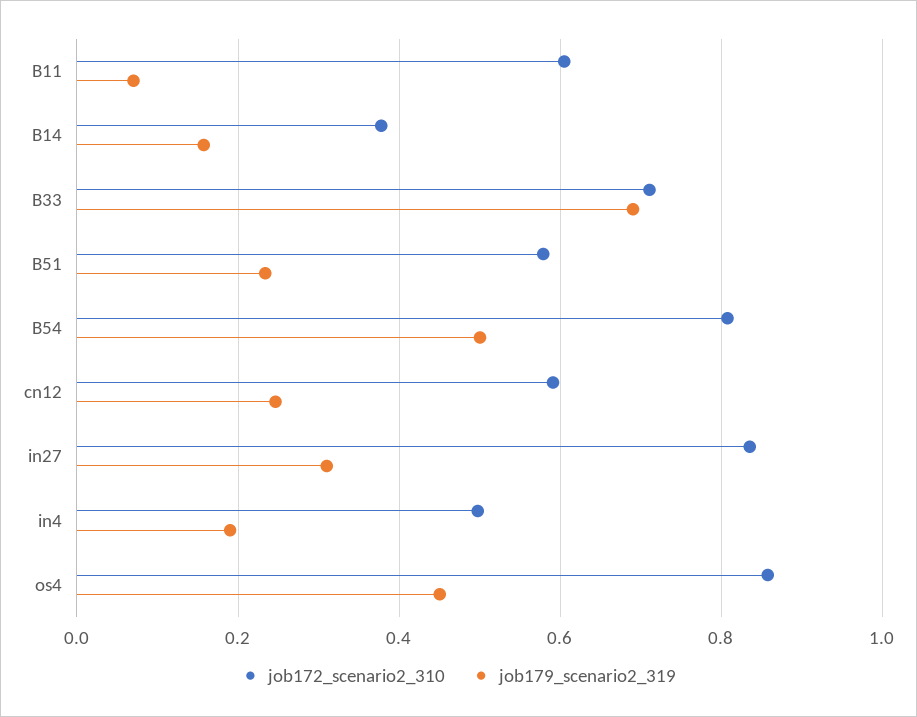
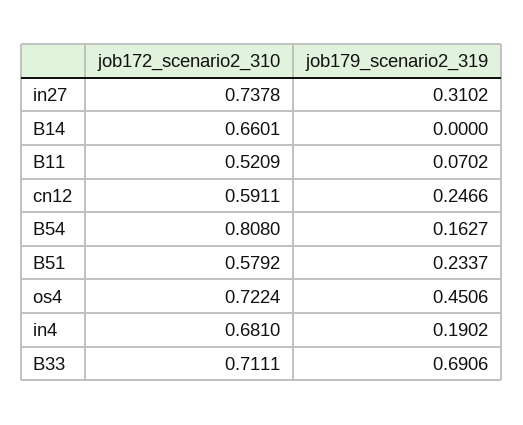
job172_scenario2_310, B11: 0.6 -> 0.5209
job172_scenario2_310, B14: 0.38 -> 0.6601
job179_scenario2_319, B14: 0.16 -> 0
job179_scenario2_319, B54: 0.5 -> 0.1627
job172_scenario2_310, in27: 0.84 -> 0.7378
job172_scenario2_310, in4: 0.5 -> 0.681
job172_scenario2_310, os4: 0.86 -> 0.7224

